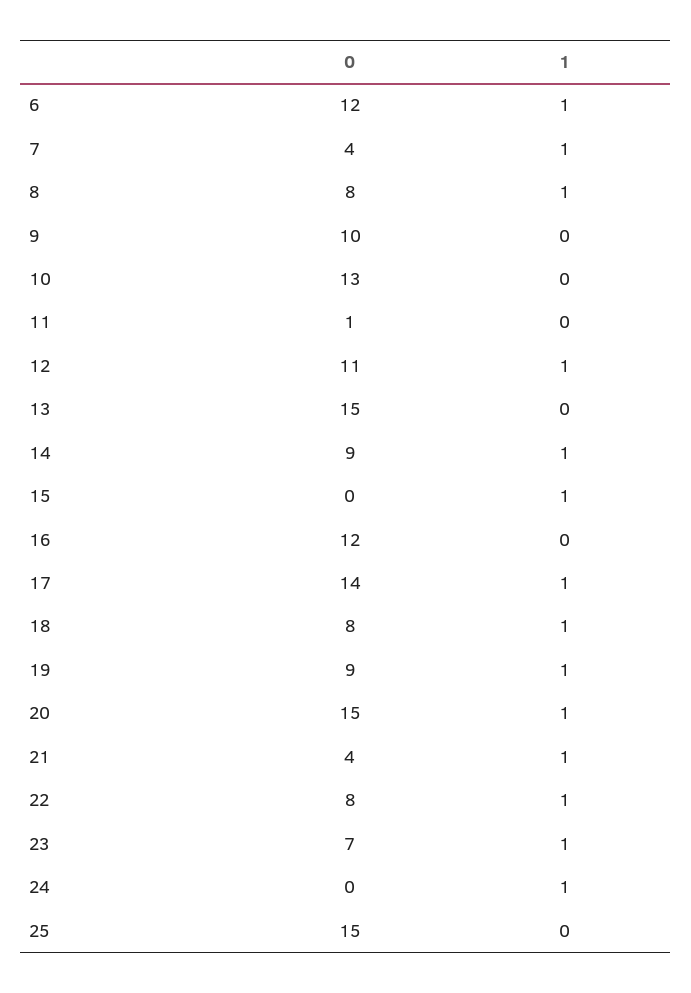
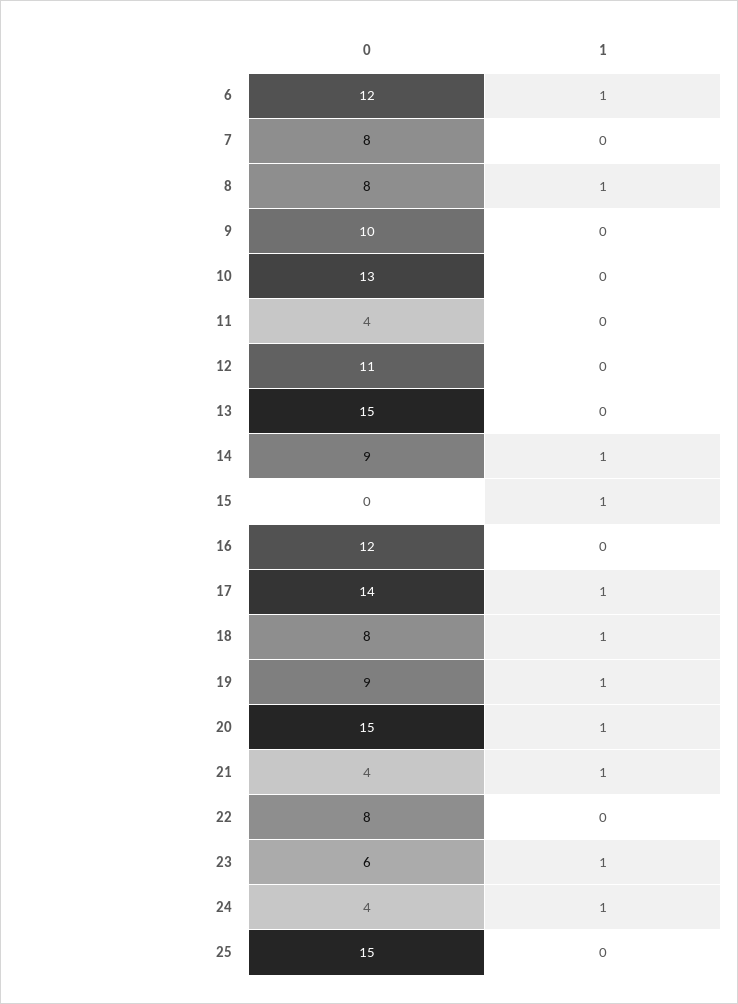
0, 7: 4 -> 8
1, 7: 1 -> 0
0, 11: 1 -> 4
1, 12: 1 -> 0
1, 22: 1 -> 0
0, 23: 7 -> 6
0, 24: 0 -> 4

